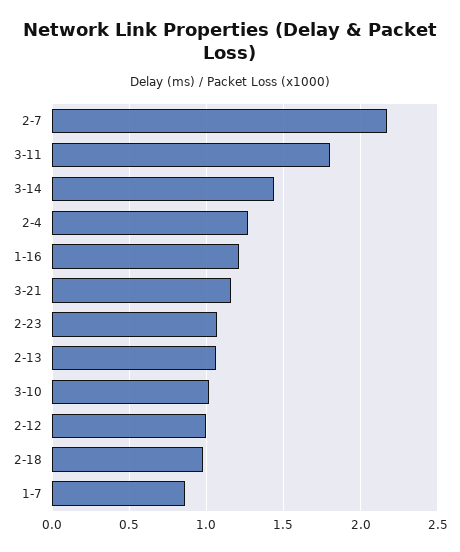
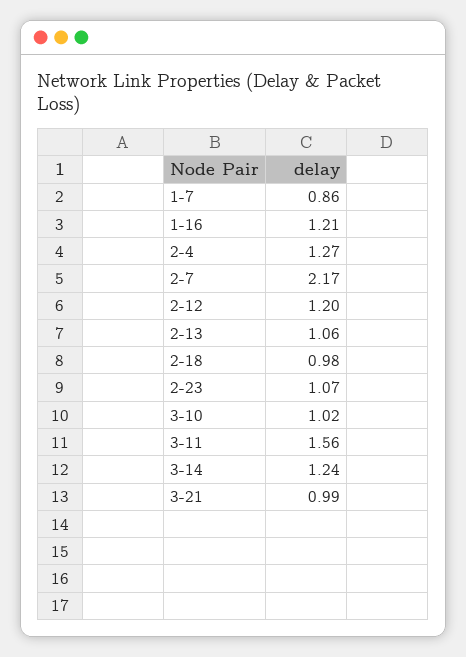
3-11: 1.8 -> 1.56
3-14: 1.45 -> 1.24
3-21: 1.15 -> 0.99
2-12: 1 -> 1.2

